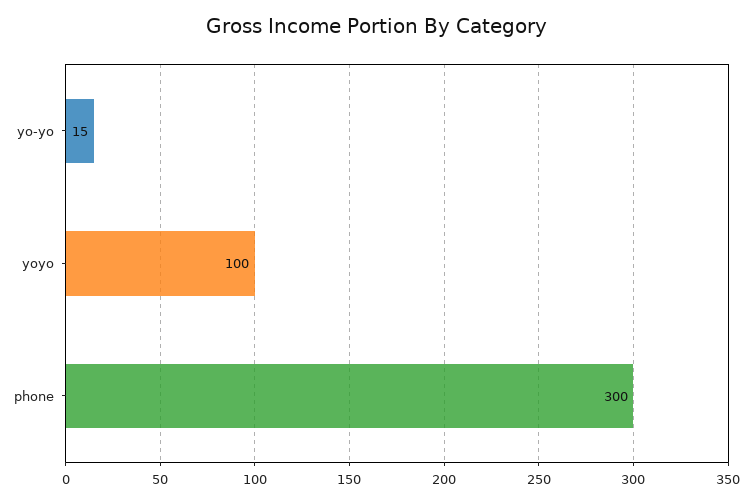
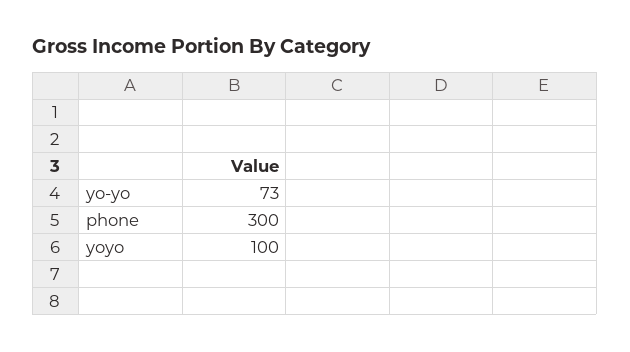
yo-yo: 15 -> 73

